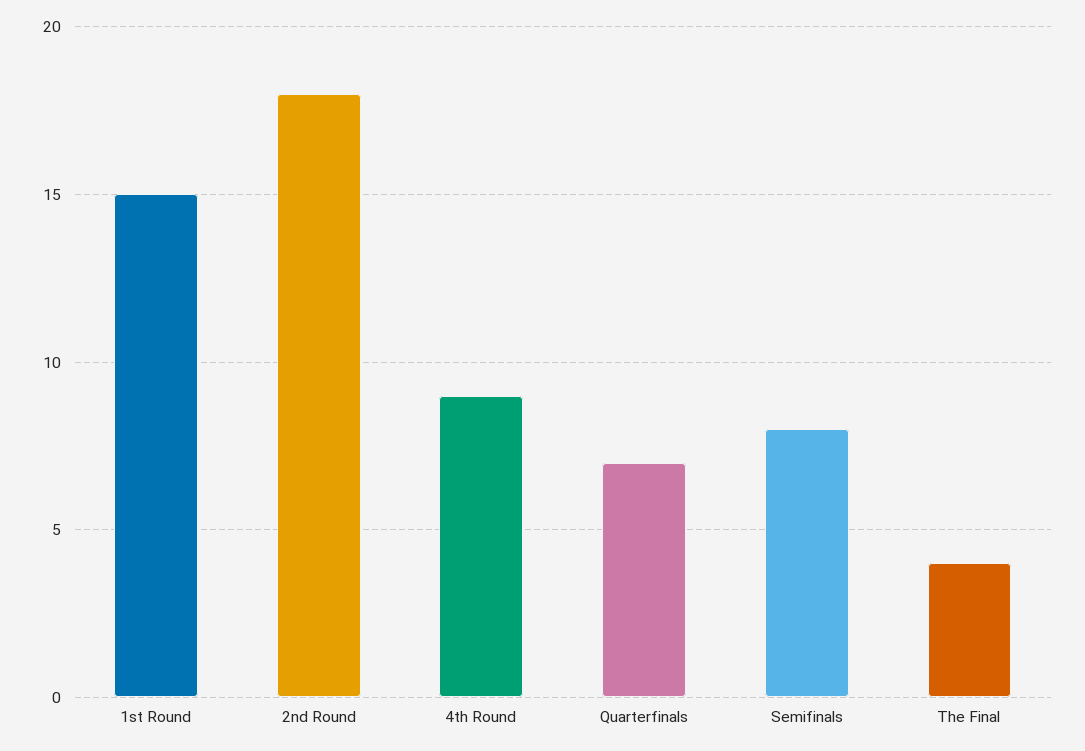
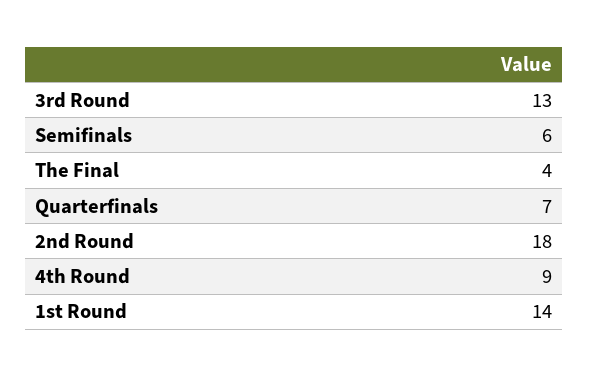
1st Round: 15 -> 14
Semifinals: 8 -> 6
3rd Round: none -> 13

